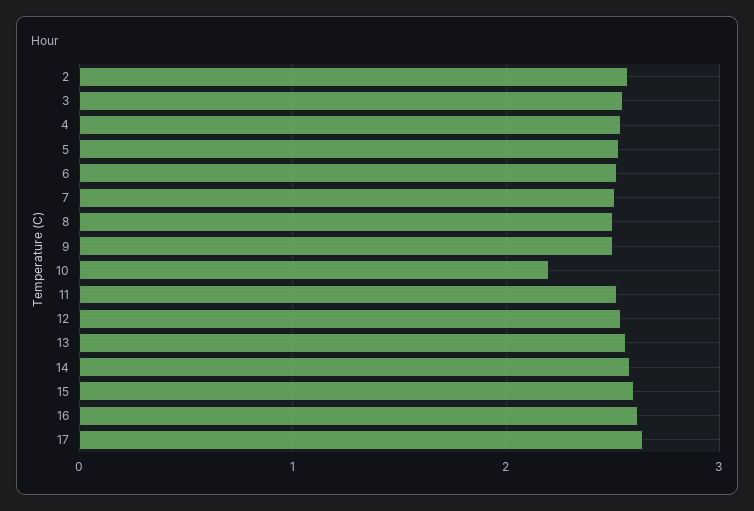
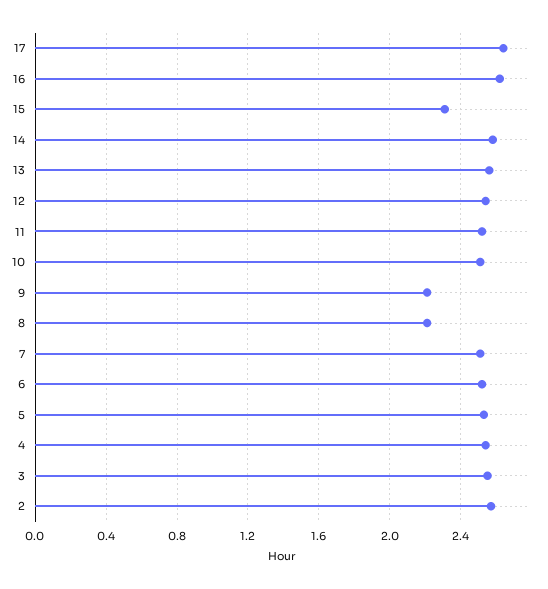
8: 2.5 -> 2.2
9: 2.5 -> 2.2
10: 2.2 -> 2.5
15: 2.6 -> 2.3

